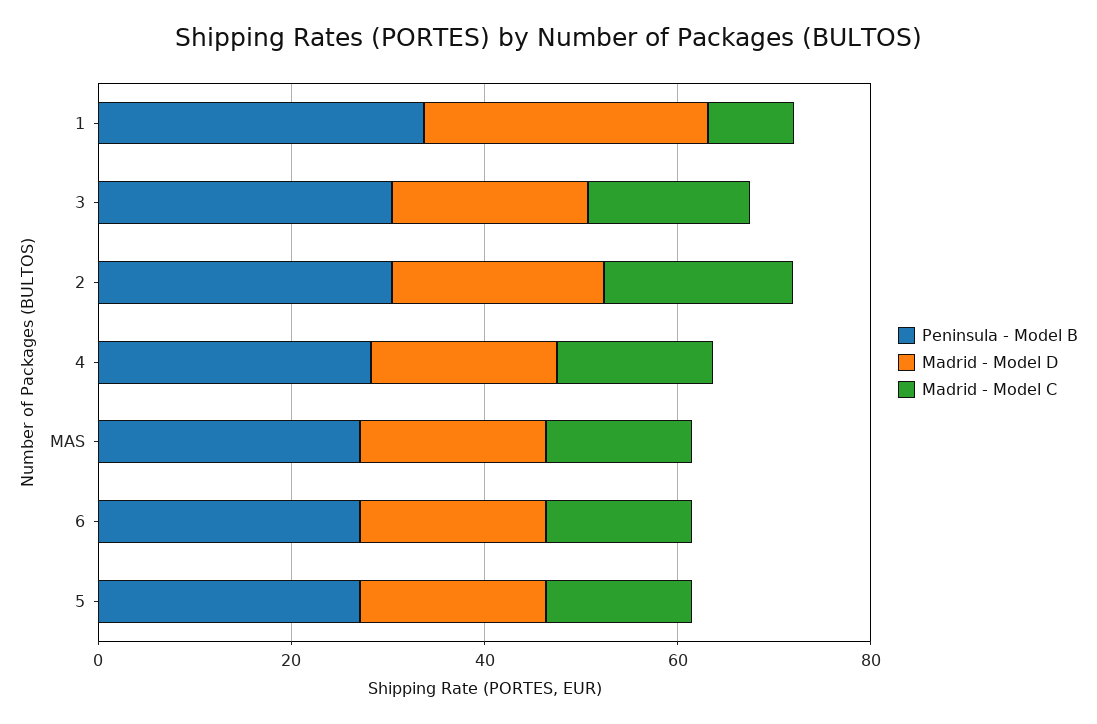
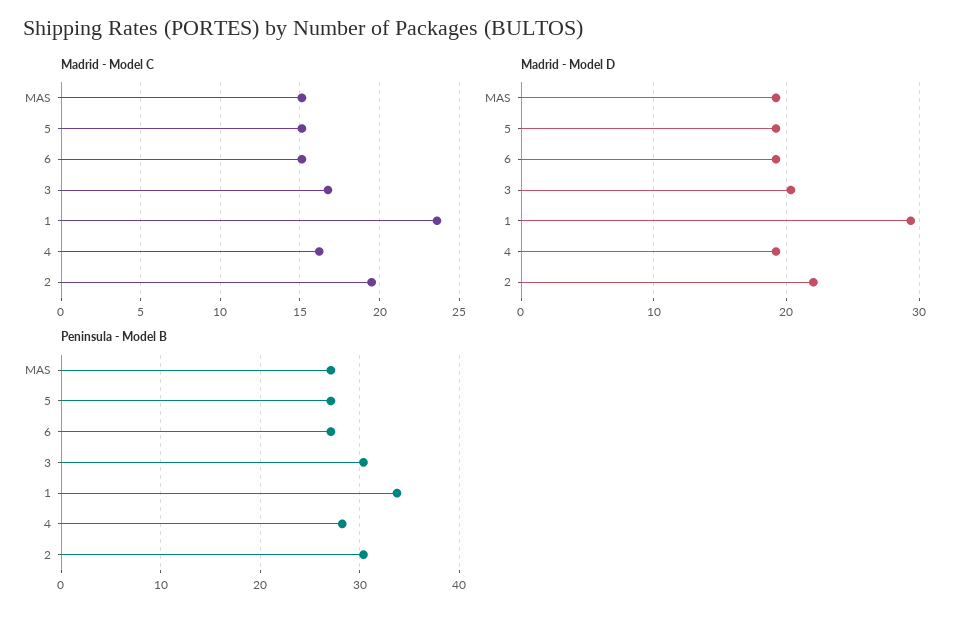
Madrid - Model C, 1: 10 -> 23.5

